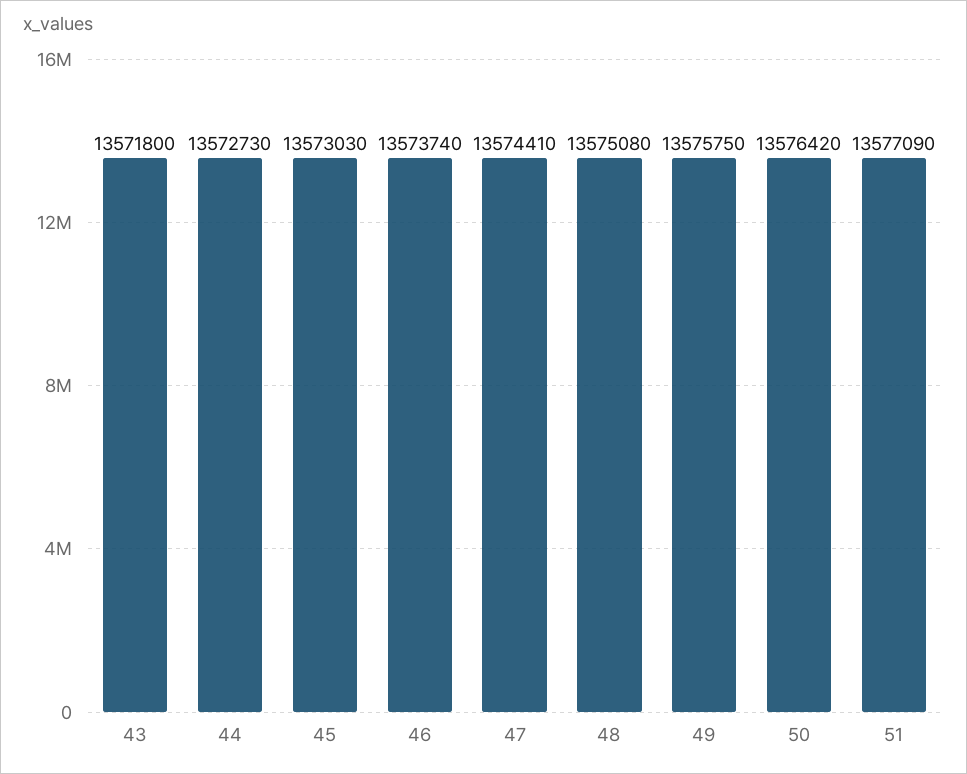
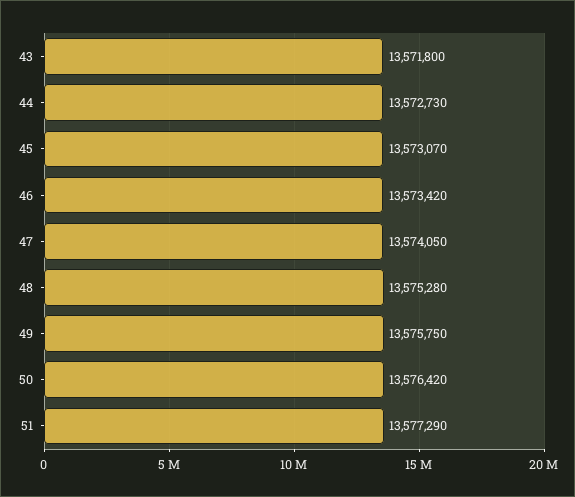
45: 13573030 -> 13573070
46: 13573740 -> 13573420
47: 13574410 -> 13574050
48: 13575080 -> 13575280
51: 13577090 -> 13577290

